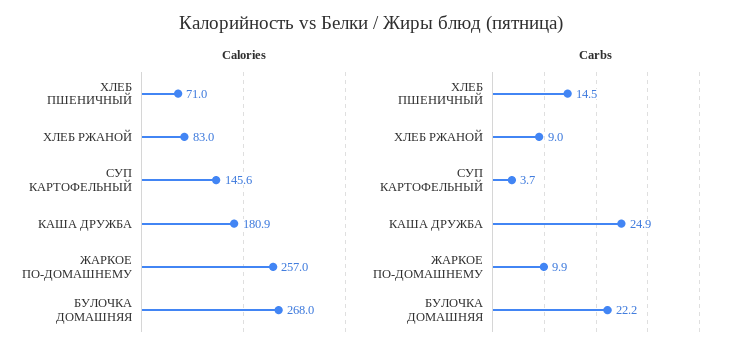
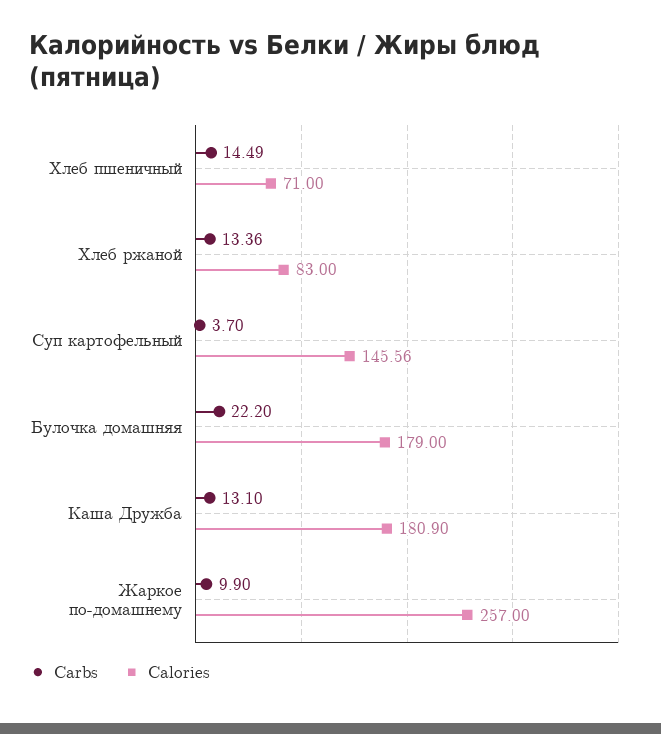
Calories, БУЛОЧКА ДОМАШНЯЯ: 268 -> 179
Carbs, ХЛЕБ РЖАНОЙ: 9 -> 13.36
Carbs, КАША ДРУЖБА: 24.9 -> 13.1

